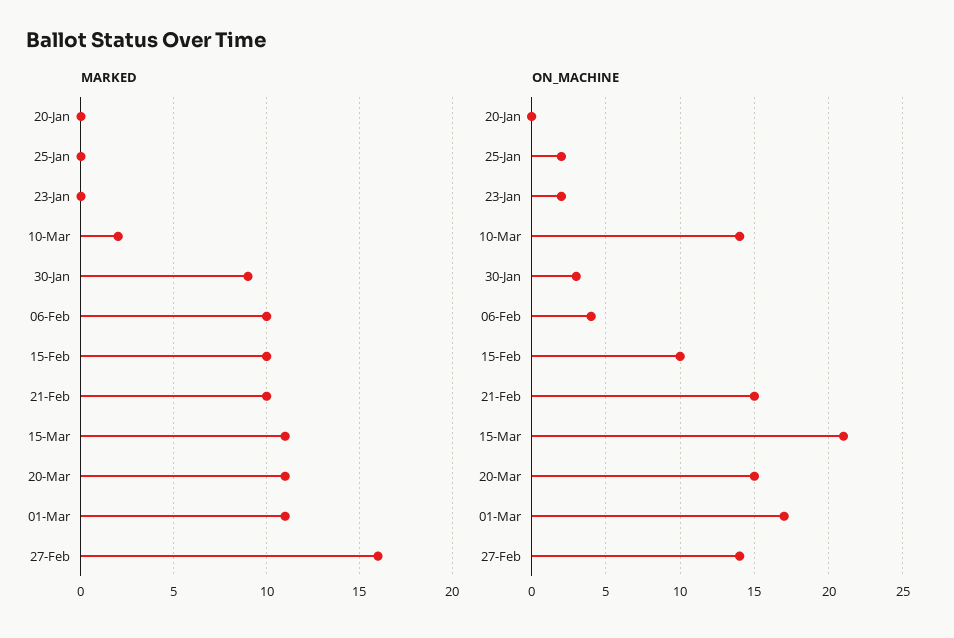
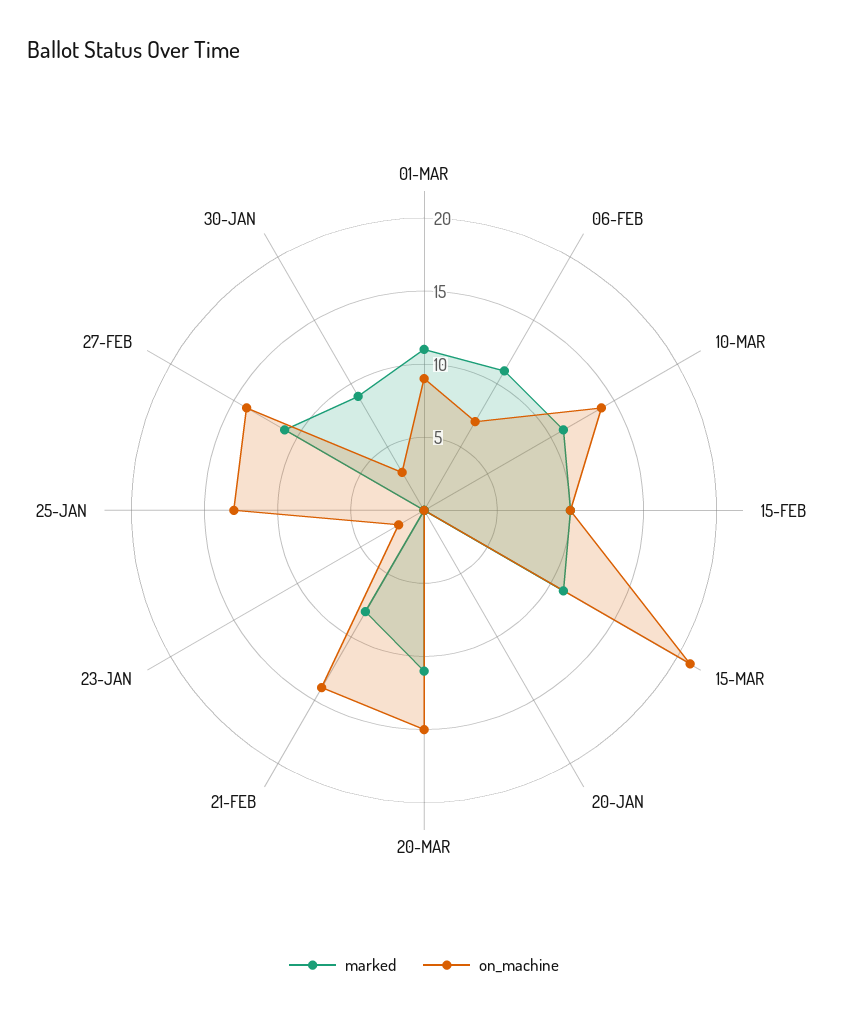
MARKED, 10-Mar: 2 -> 11
MARKED, 06-Feb: 10 -> 11
MARKED, 21-Feb: 10 -> 8
MARKED, 27-Feb: 16 -> 11
ON_MACHINE, 25-Jan: 2 -> 13
ON_MACHINE, 06-Feb: 4 -> 7
ON_MACHINE, 21-Feb: 15 -> 14
ON_MACHINE, 01-Mar: 17 -> 9

